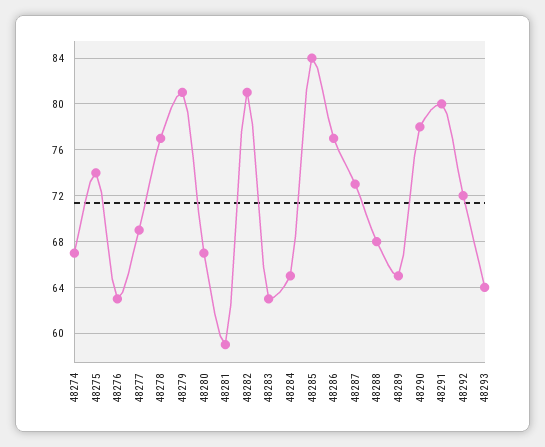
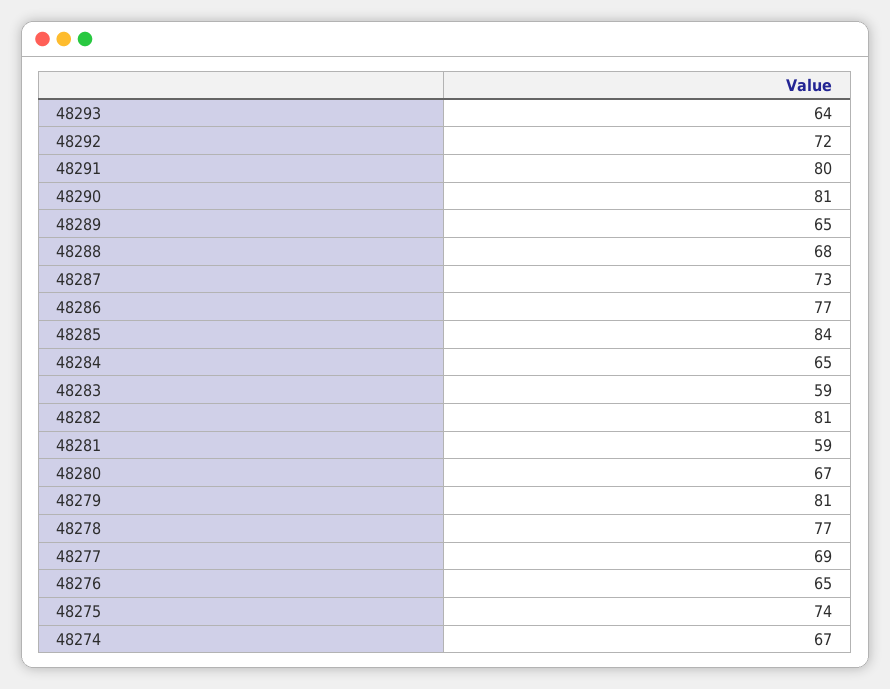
48276: 63 -> 65
48283: 63 -> 59
48290: 78 -> 81

